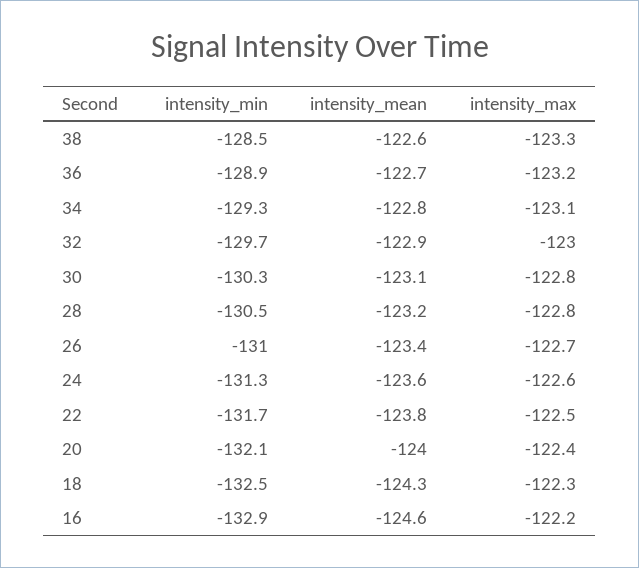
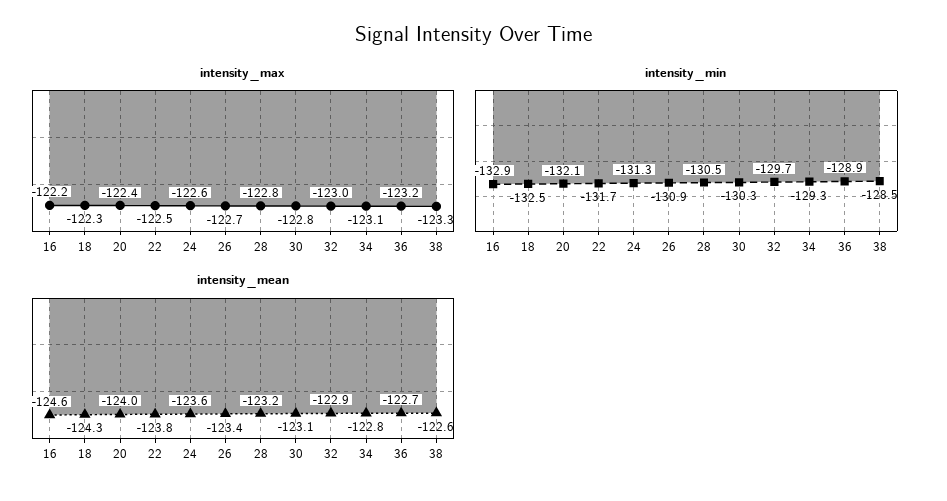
intensity_min, 26: -131 -> -130.9

